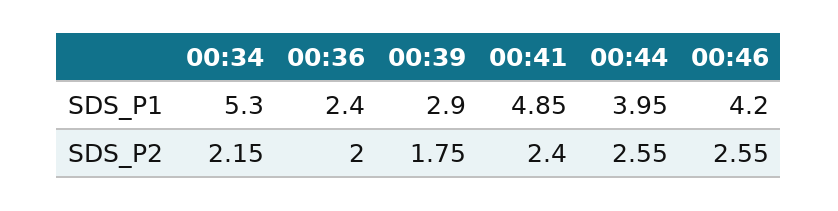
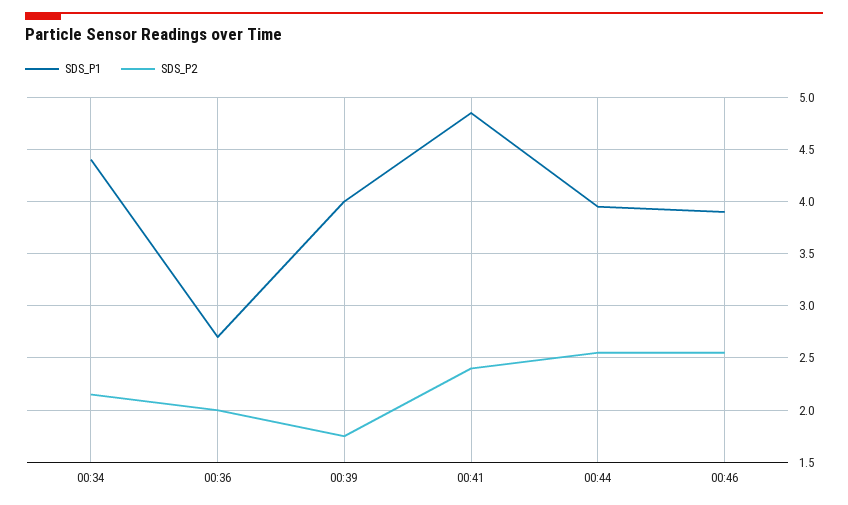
SDS_P1, 00:34: 5.3 -> 4.4
SDS_P1, 00:36: 2.4 -> 2.7
SDS_P1, 00:39: 2.9 -> 4
SDS_P1, 00:46: 4.2 -> 3.9

